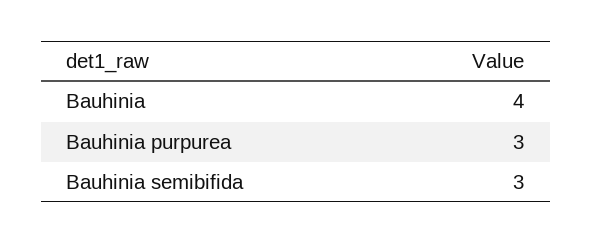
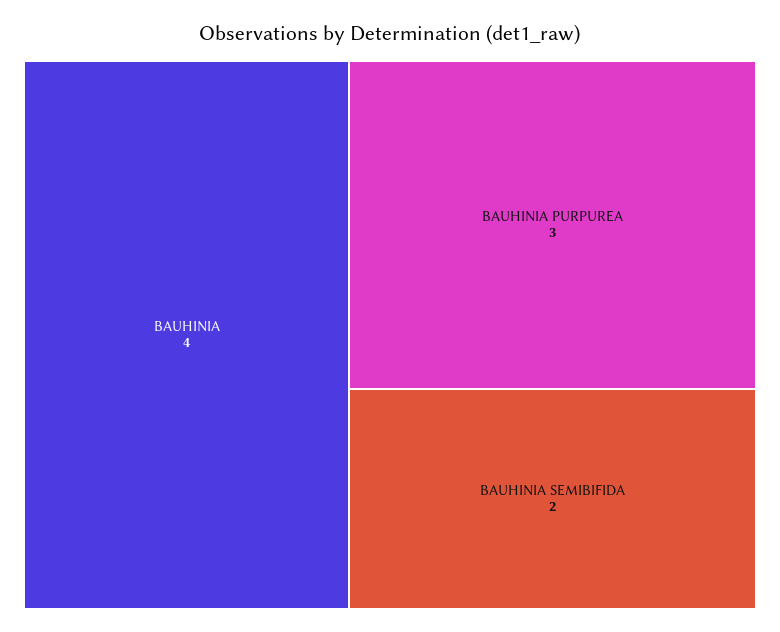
Bauhinia semibifida: 3 -> 2

